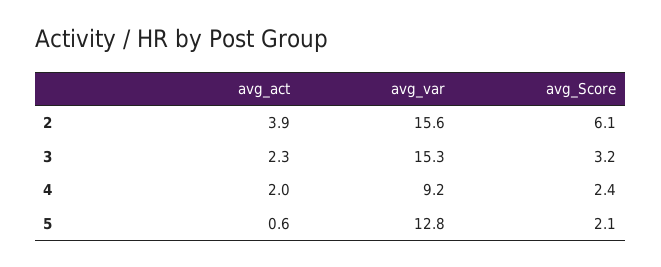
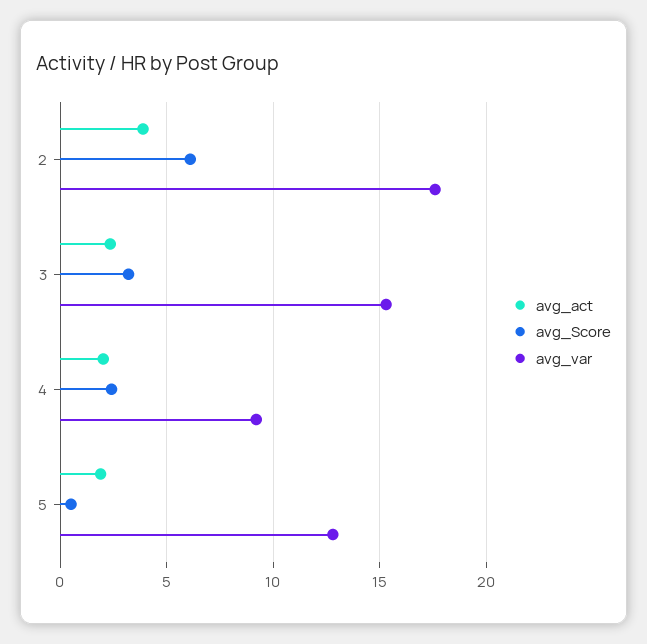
avg_var, 2: 15.6 -> 17.5
avg_act, 5: 0.6 -> 2
avg_Score, 5: 2.1 -> 0.5

